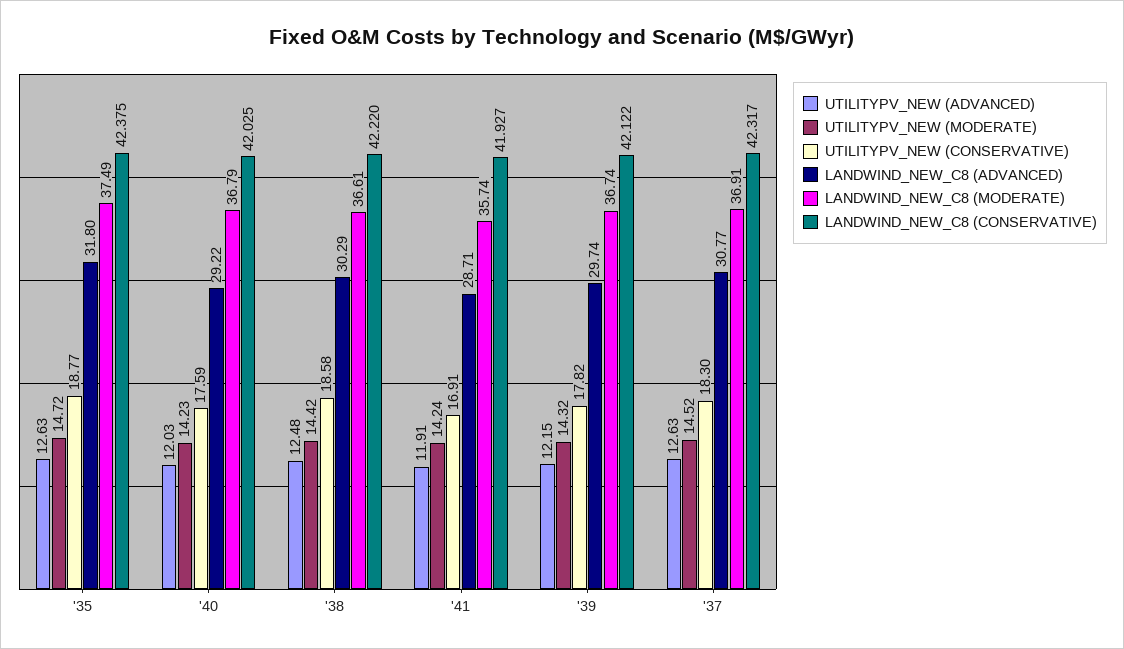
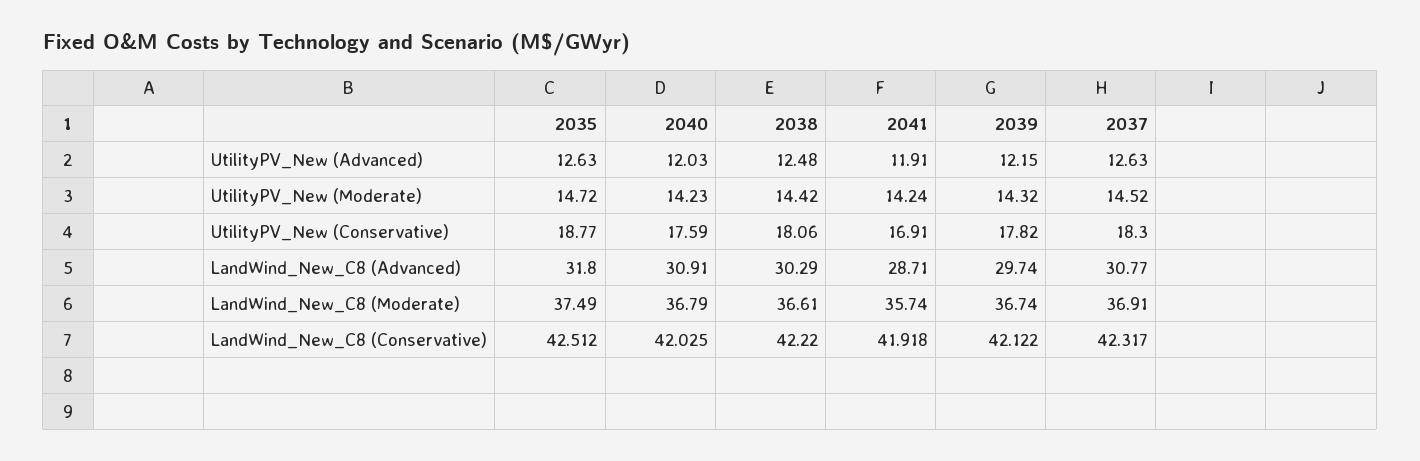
LANDWIND_NEW_C8 (CONSERVATIVE), '35: 42.375 -> 42.512
LANDWIND_NEW_C8 (ADVANCED), '40: 29.22 -> 30.91
UTILITYPV_NEW (CONSERVATIVE), '38: 18.58 -> 18.06
LANDWIND_NEW_C8 (CONSERVATIVE), '41: 41.927 -> 41.918

